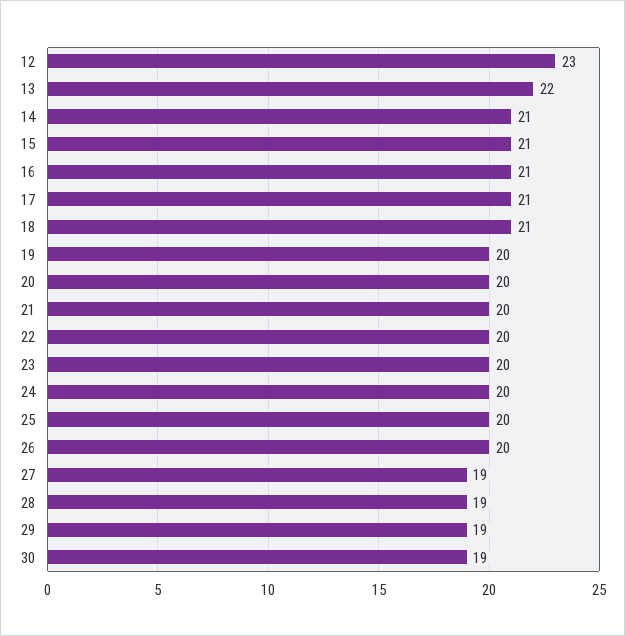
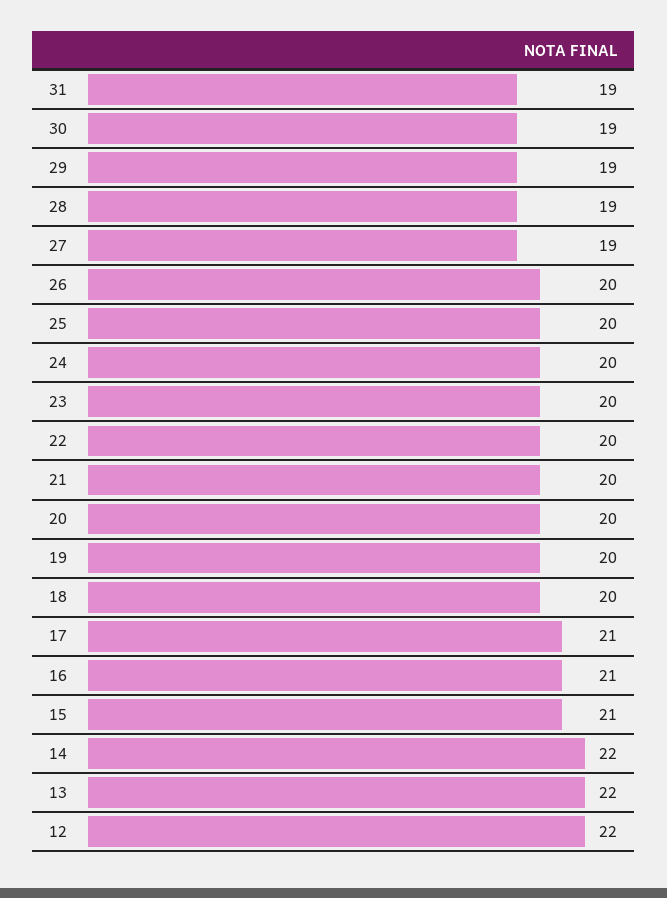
12: 23 -> 22
14: 21 -> 22
18: 21 -> 20
31: none -> 19

